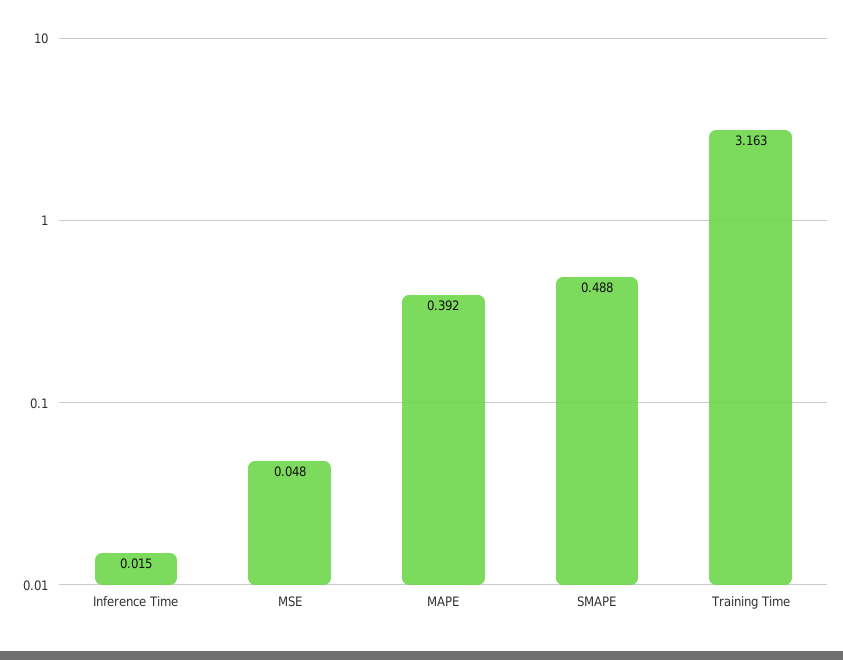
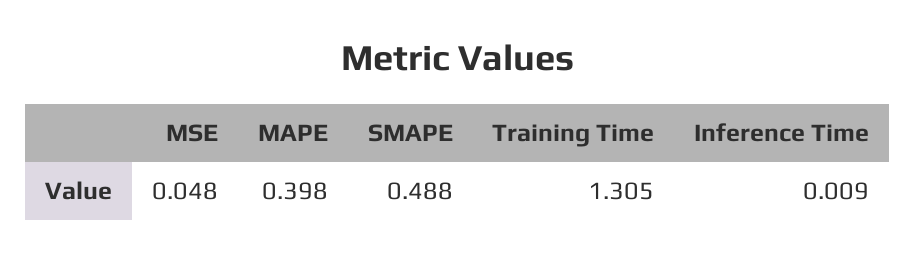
Inference Time: 0.015 -> 0.009
MAPE: 0.392 -> 0.398
Training Time: 3.163 -> 1.305

